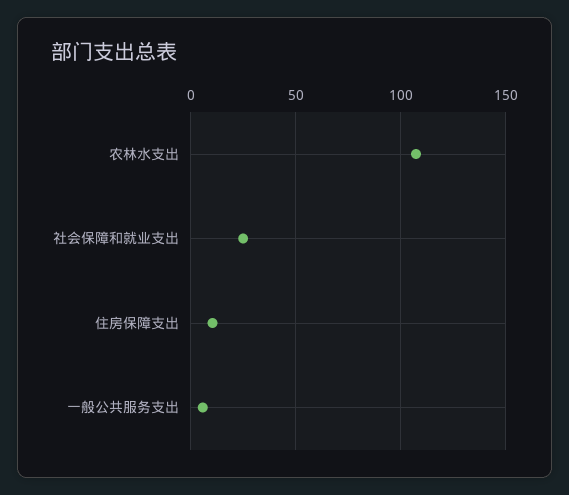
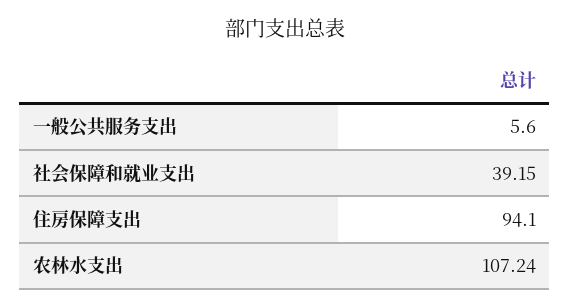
社会保障和就业支出: 25 -> 39.15
住房保障支出: 10 -> 94.1

